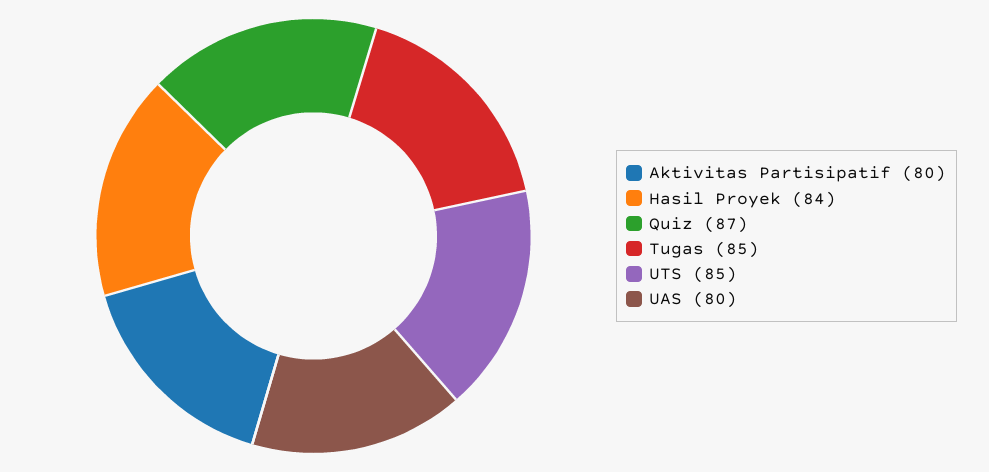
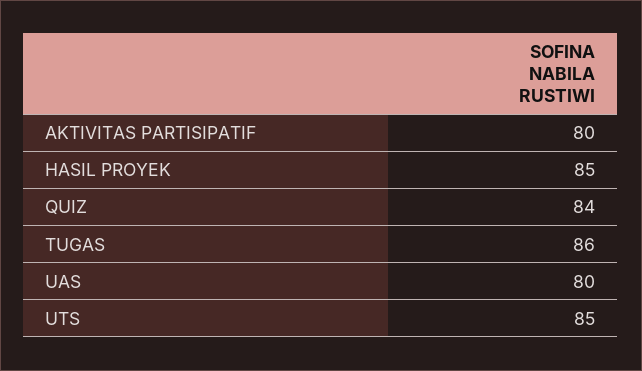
Hasil Proyek: 84 -> 85
Quiz: 87 -> 84
Tugas: 85 -> 86

